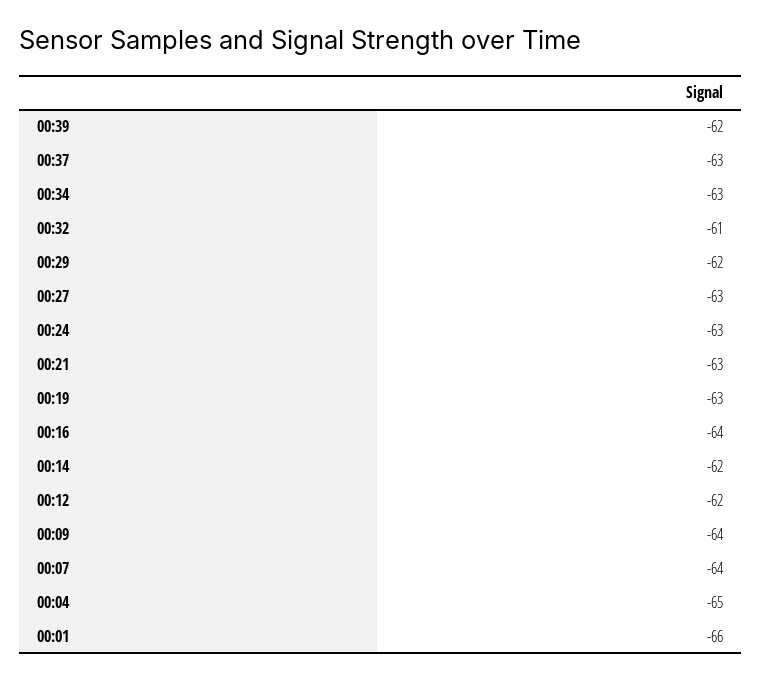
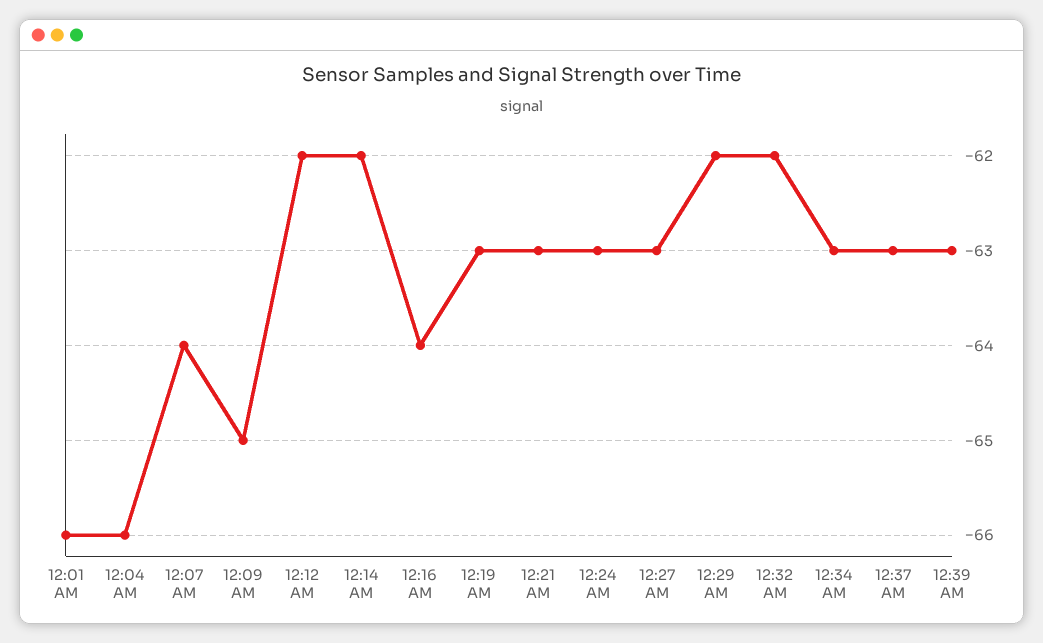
00:39: -62 -> -63
00:32: -61 -> -62
00:09: -64 -> -65
00:04: -65 -> -66

